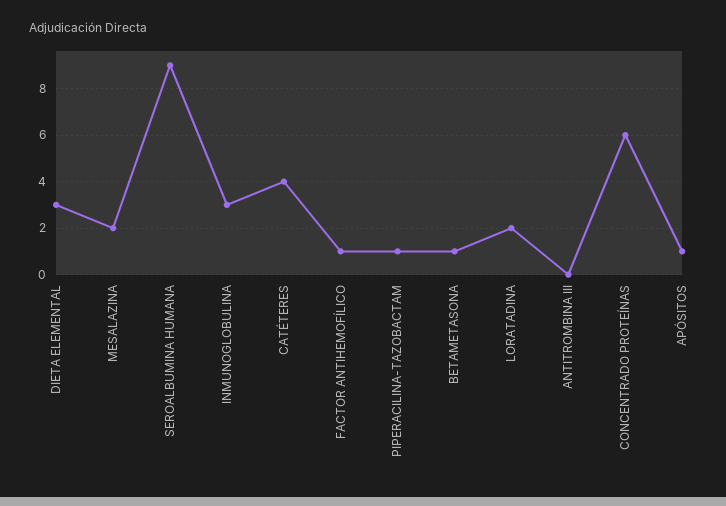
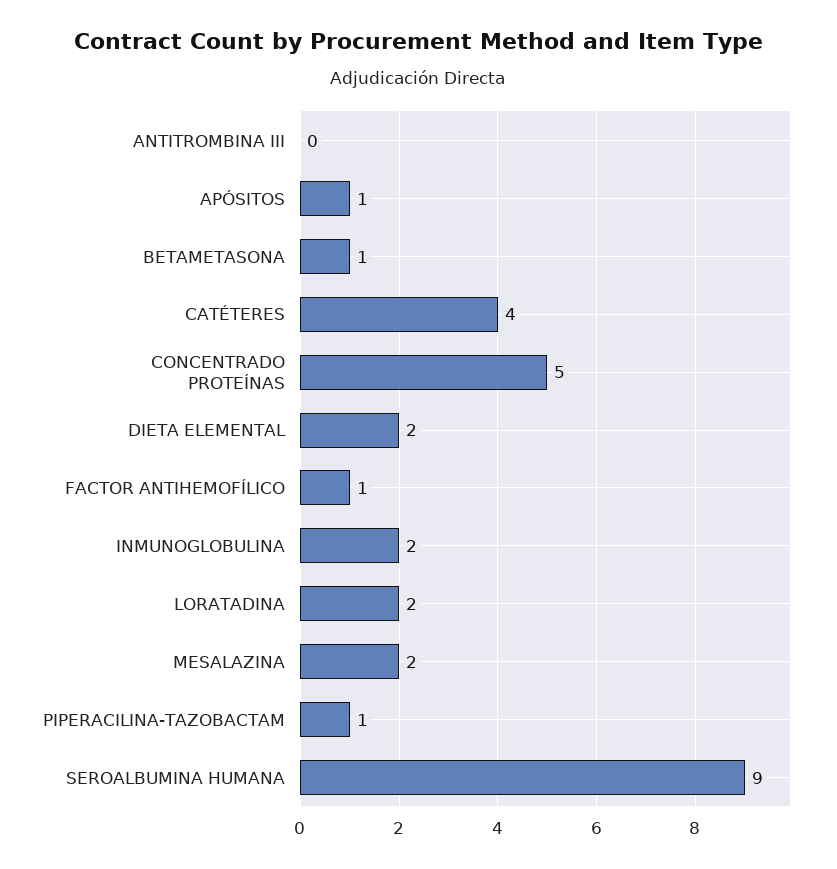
DIETA ELEMENTAL: 3 -> 2
INMUNOGLOBULINA: 3 -> 2
CONCENTRADO PROTEÍNAS: 6 -> 5

